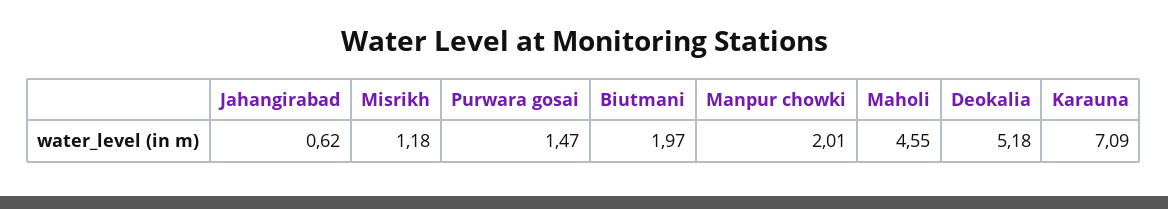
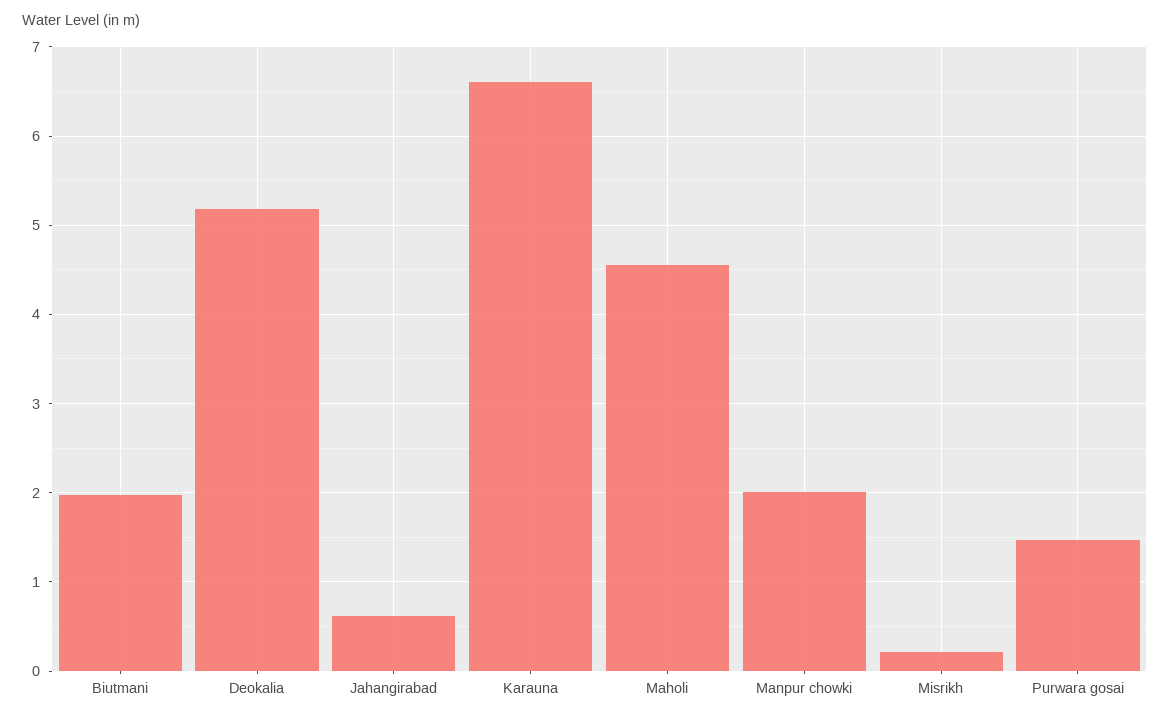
Misrikh: 1.18 -> 0.2
Karauna: 7.09 -> 6.6

